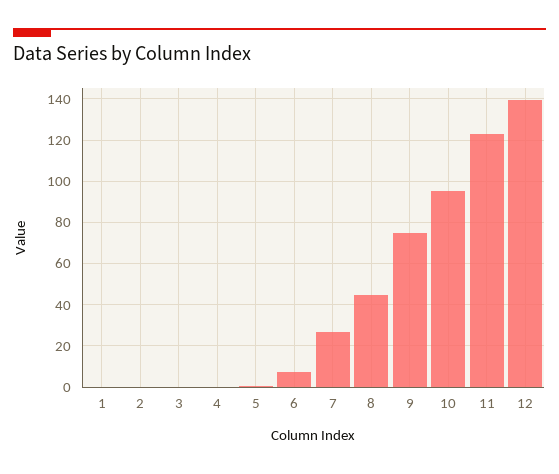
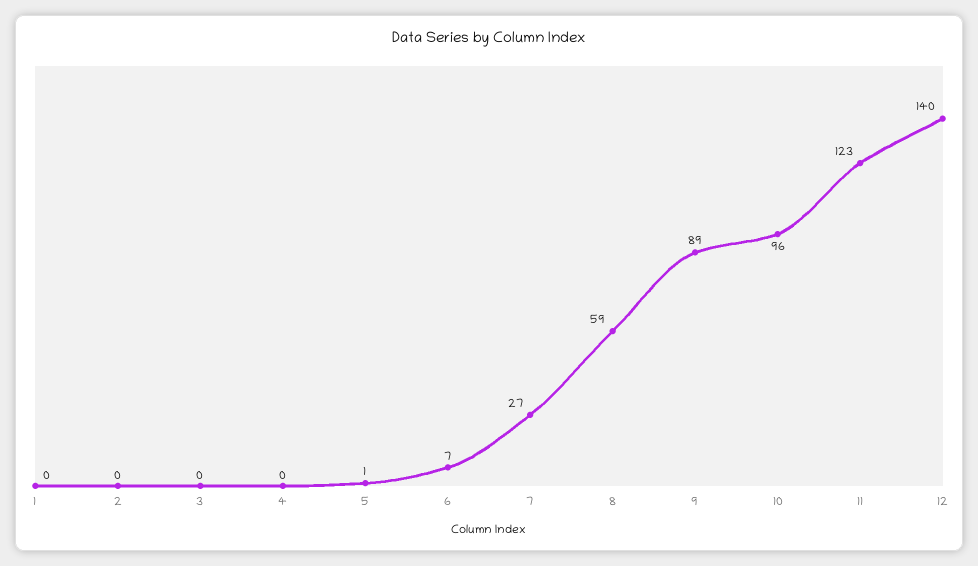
8: 45 -> 59
9: 75 -> 89

